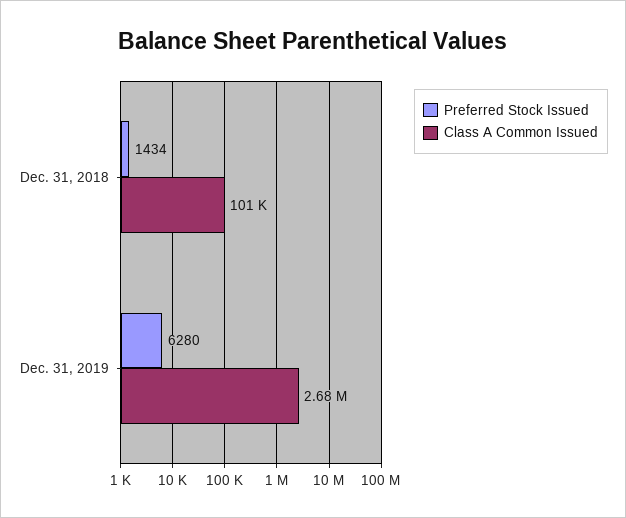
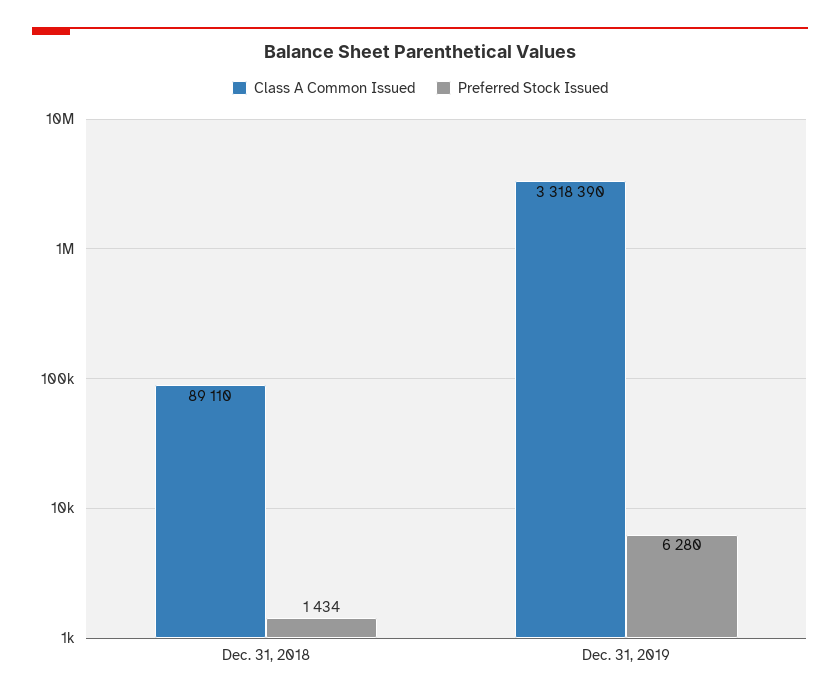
Class A Common Issued, Dec. 31, 2018: 101000 -> 89110
Class A Common Issued, Dec. 31, 2019: 2680000 -> 3318390

